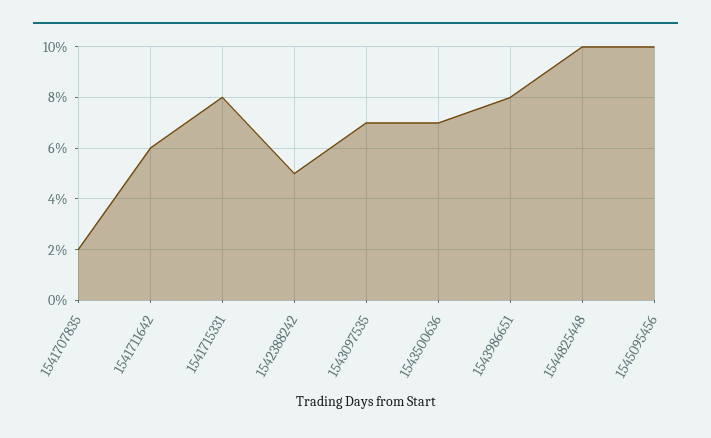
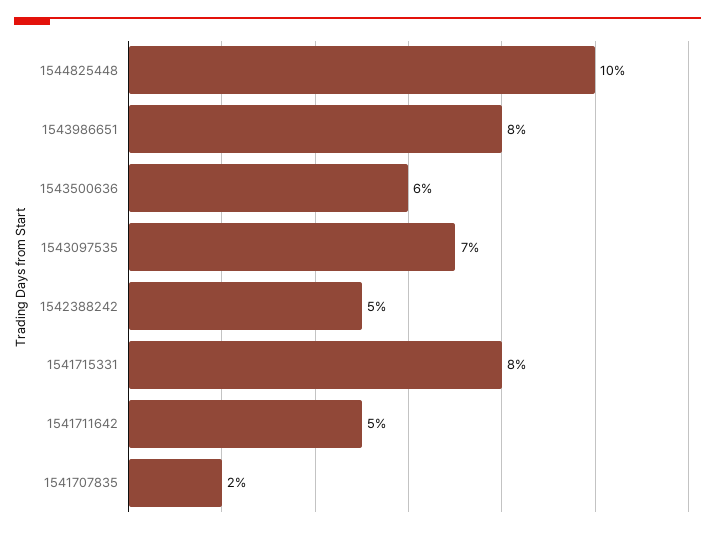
1541711642: 6 -> 5
1543500636: 7 -> 6
1545095456: 10 -> none

